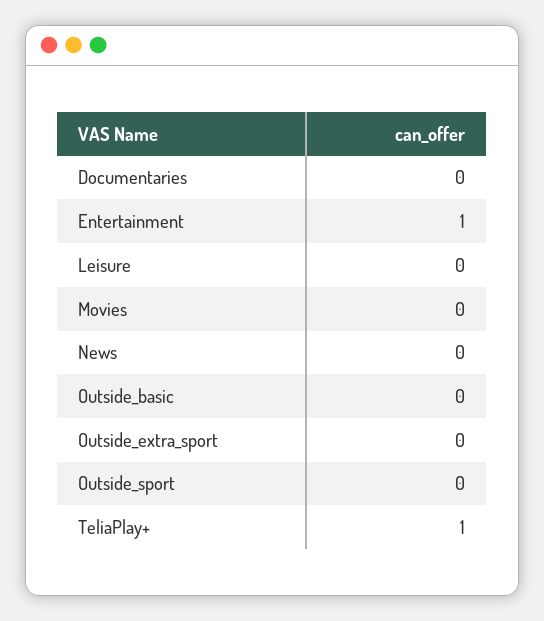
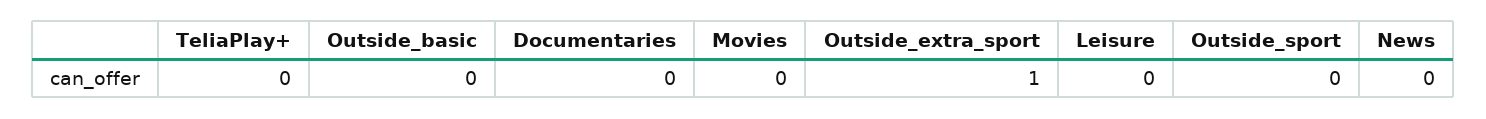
Entertainment: 1 -> none
Outside_extra_sport: 0 -> 1
TeliaPlay+: 1 -> 0

